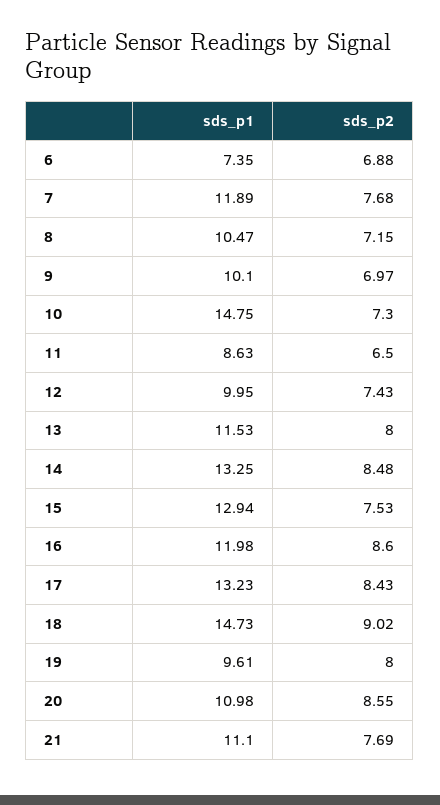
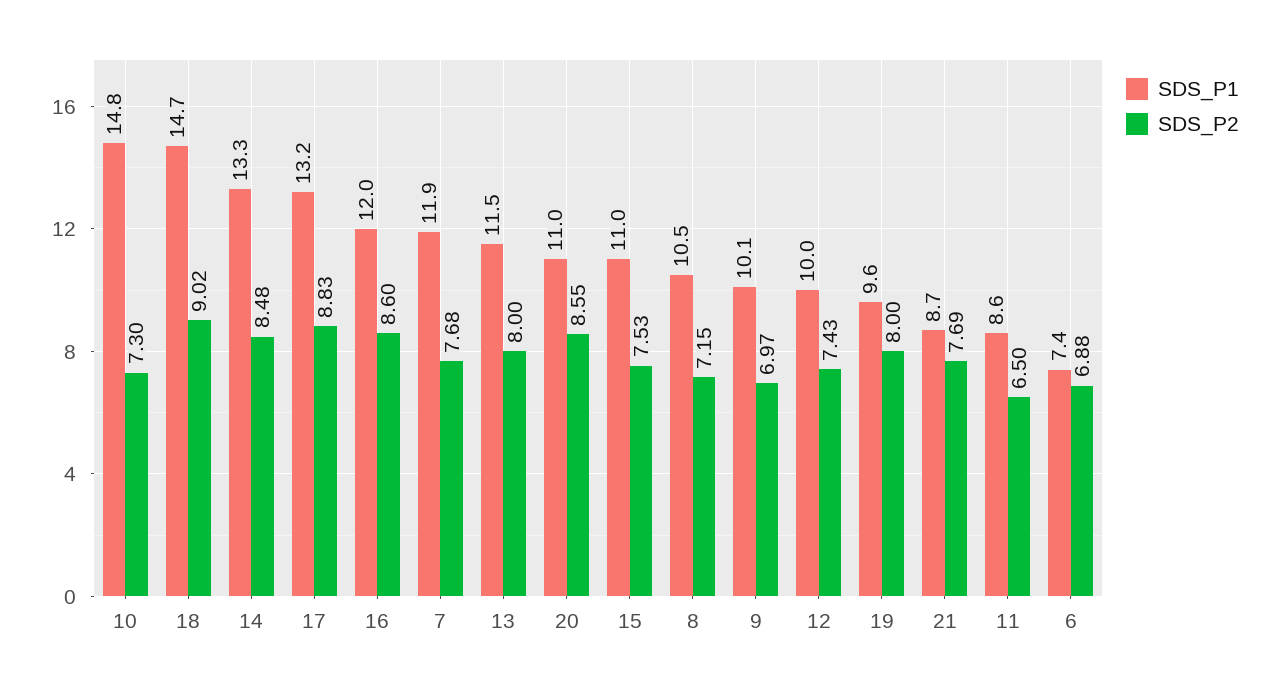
sds_p1, 15: 12.94 -> 11
sds_p2, 17: 8.43 -> 8.83
sds_p1, 21: 11.1 -> 8.7

